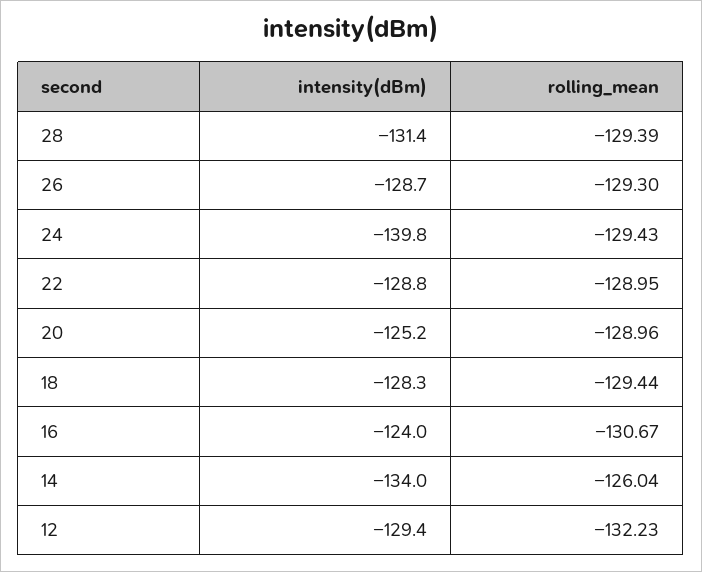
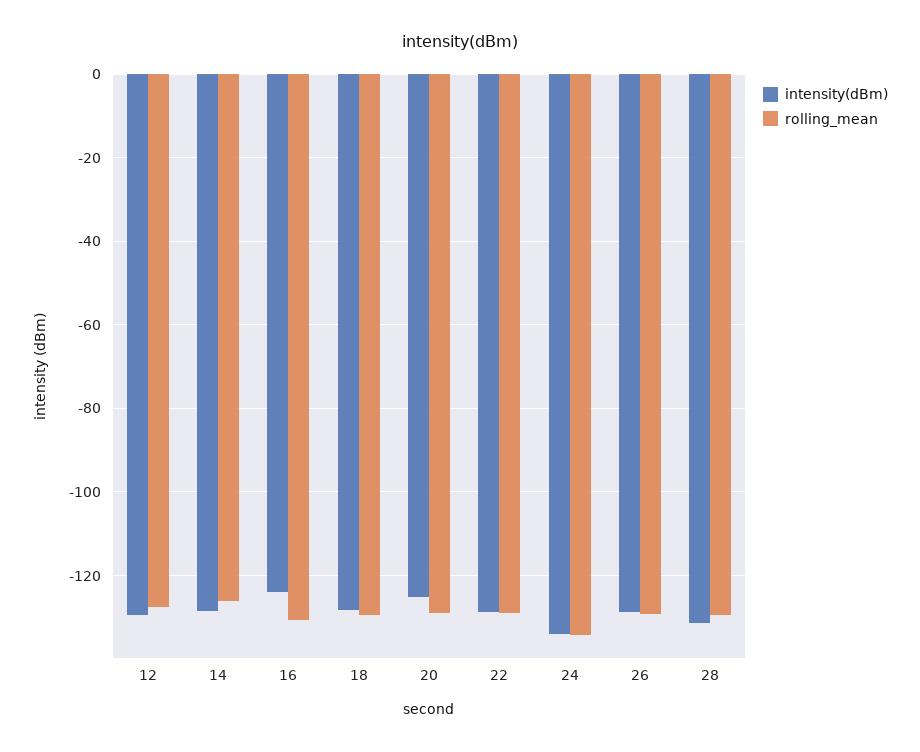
intensity(dBm), 24: -139.8 -> -134
rolling_mean, 24: -129.43 -> -134
intensity(dBm), 14: -134 -> -128
rolling_mean, 12: -132.23 -> -128

